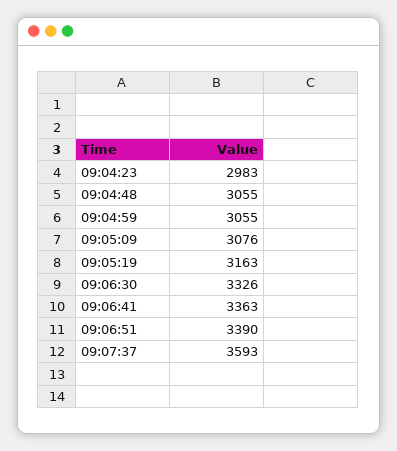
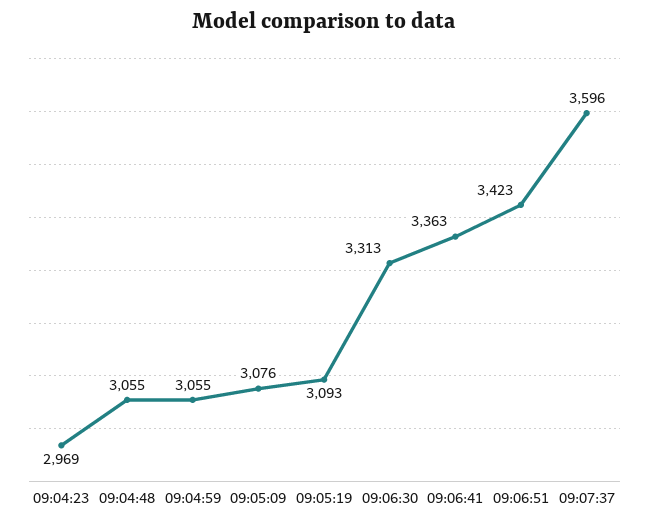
09:04:23: 2983 -> 2969
09:05:19: 3163 -> 3093
09:06:30: 3326 -> 3313
09:06:51: 3390 -> 3423
09:07:37: 3593 -> 3596

